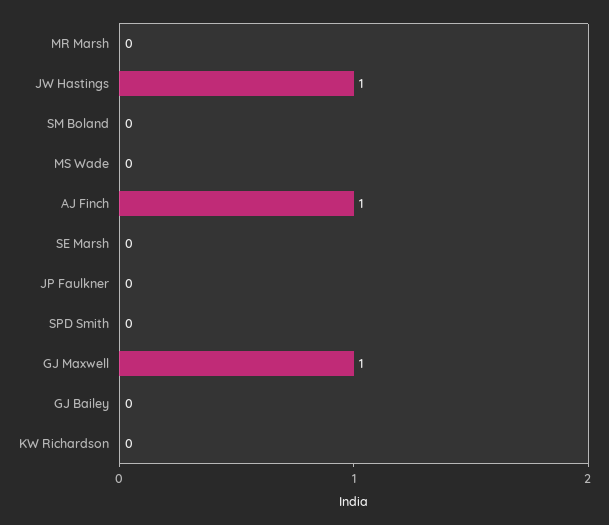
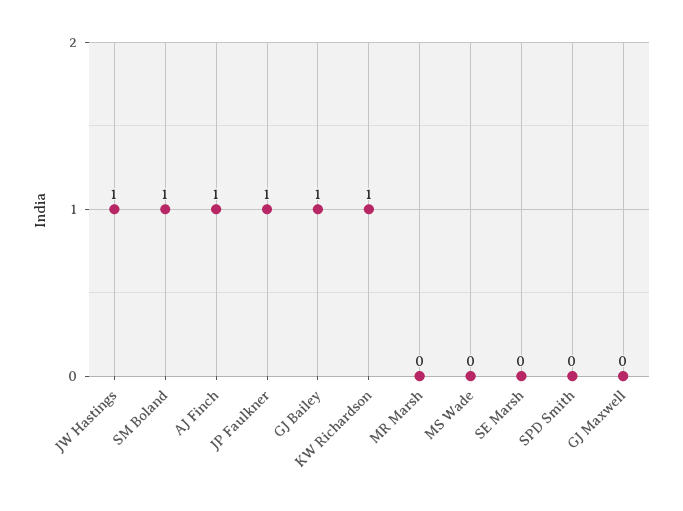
SM Boland: 0 -> 1
JP Faulkner: 0 -> 1
GJ Maxwell: 1 -> 0
GJ Bailey: 0 -> 1
KW Richardson: 0 -> 1

